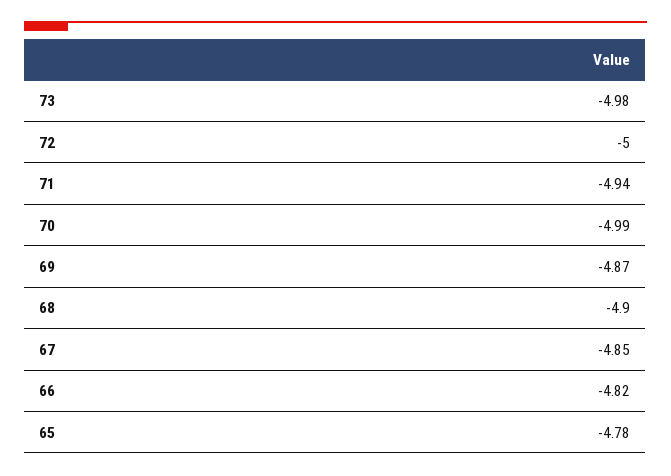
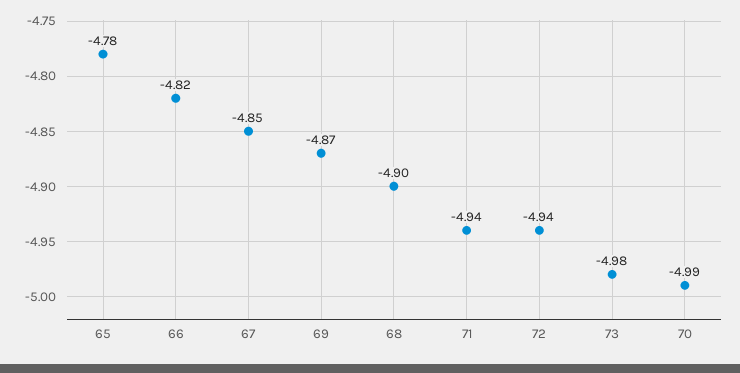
72: -5 -> -4.94

